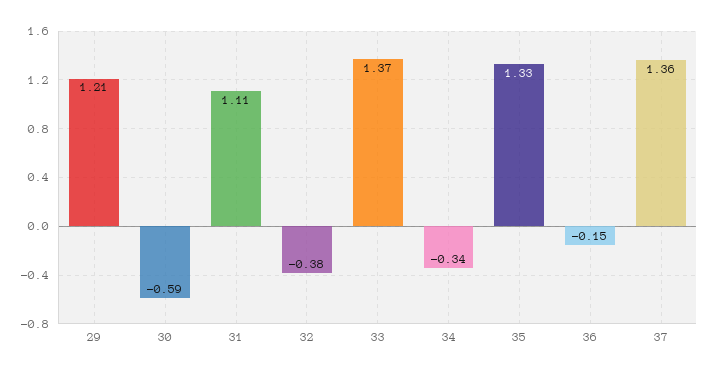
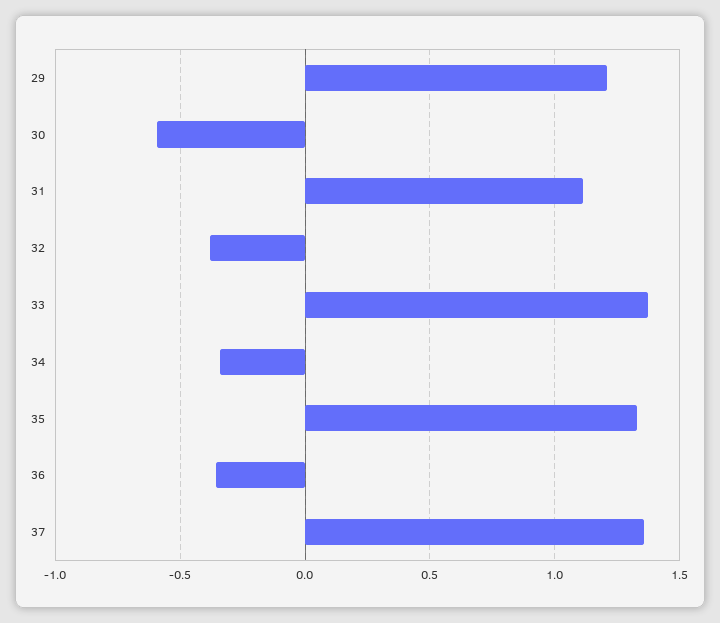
36: -0.15 -> -0.35

